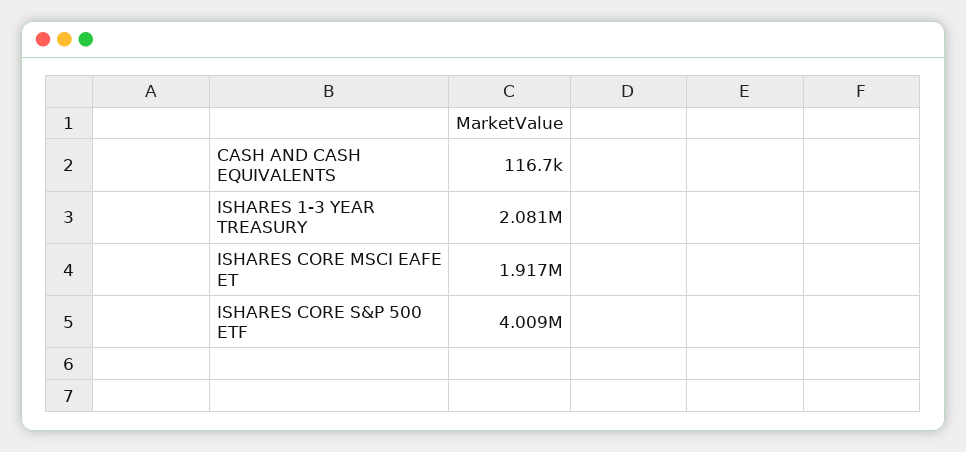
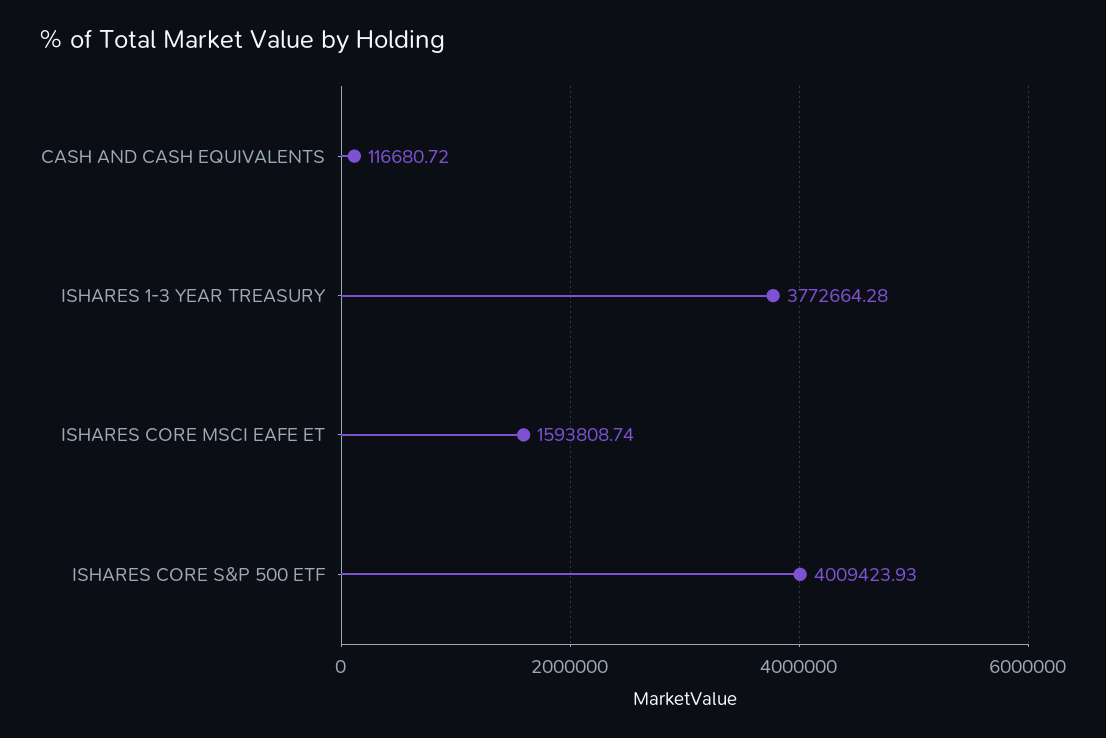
ISHARES 1-3 YEAR TREASURY: 2081000 -> 3772664.28
ISHARES CORE MSCI EAFE ET: 1917000 -> 1593808.74

